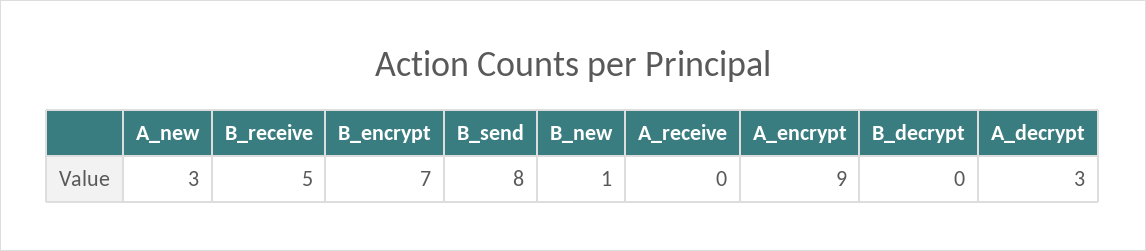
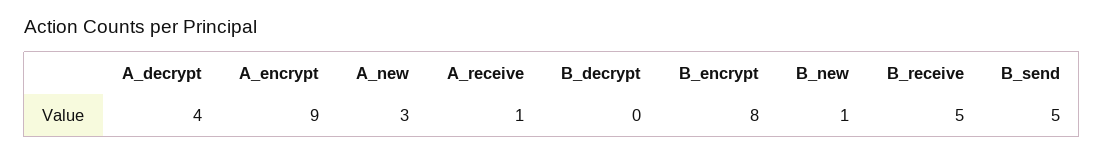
B_encrypt: 7 -> 8
B_send: 8 -> 5
A_receive: 0 -> 1
A_decrypt: 3 -> 4

